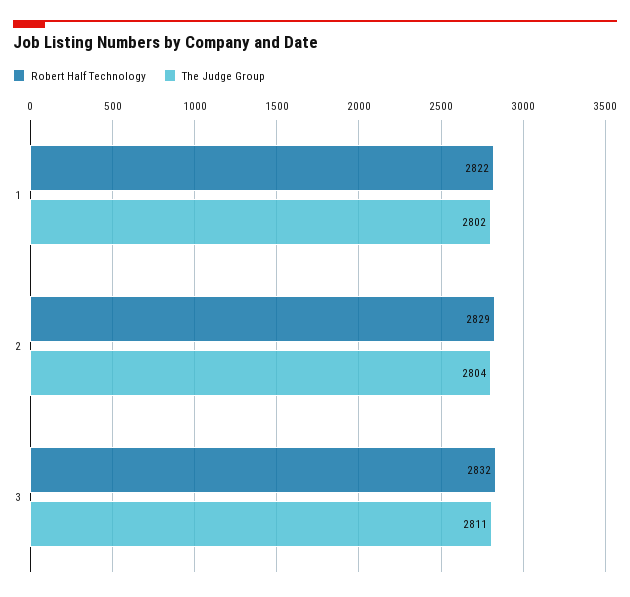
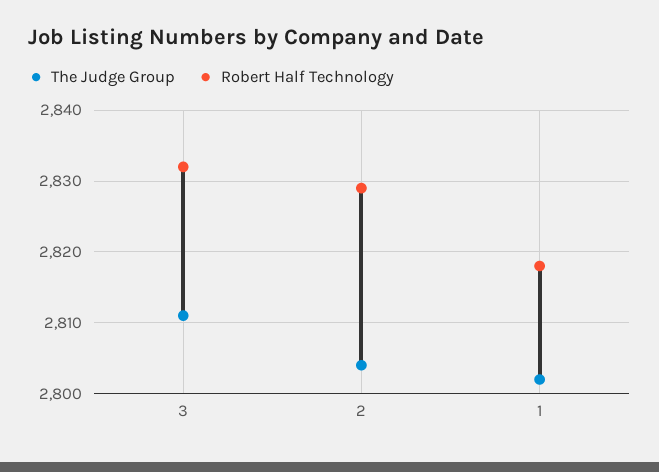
Robert Half Technology, 1: 2822 -> 2818

